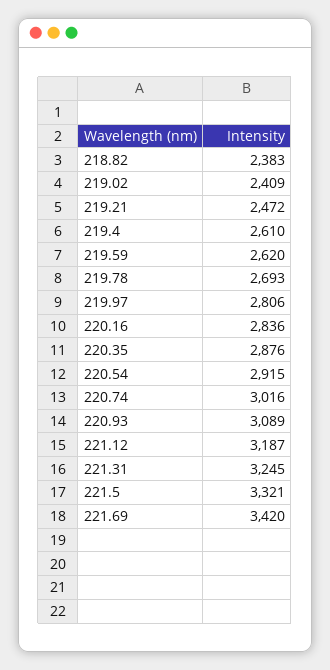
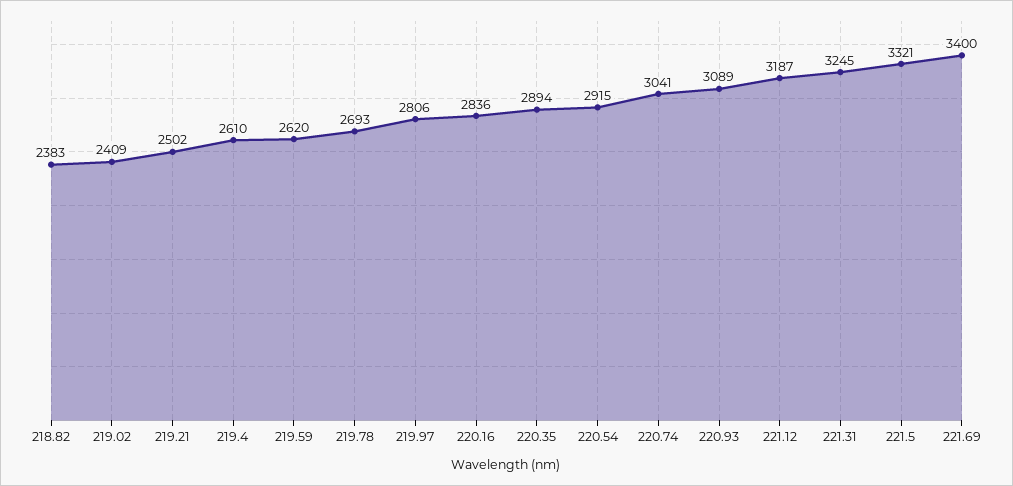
219.21: 2472 -> 2502
220.35: 2876 -> 2894
220.74: 3016 -> 3041
221.69: 3420 -> 3400

